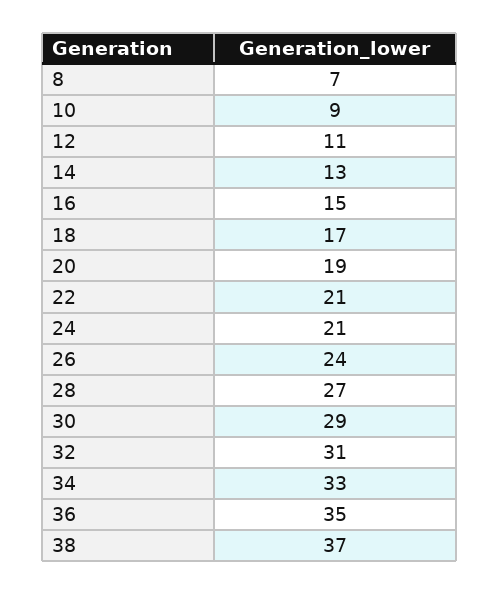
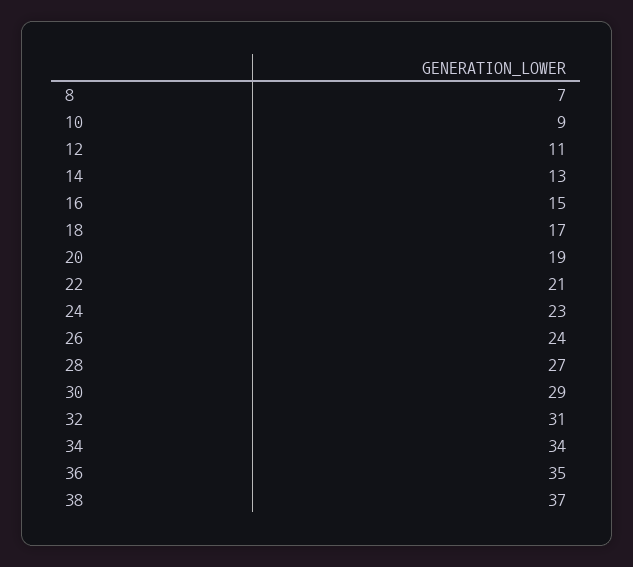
24: 21 -> 23
34: 33 -> 34

